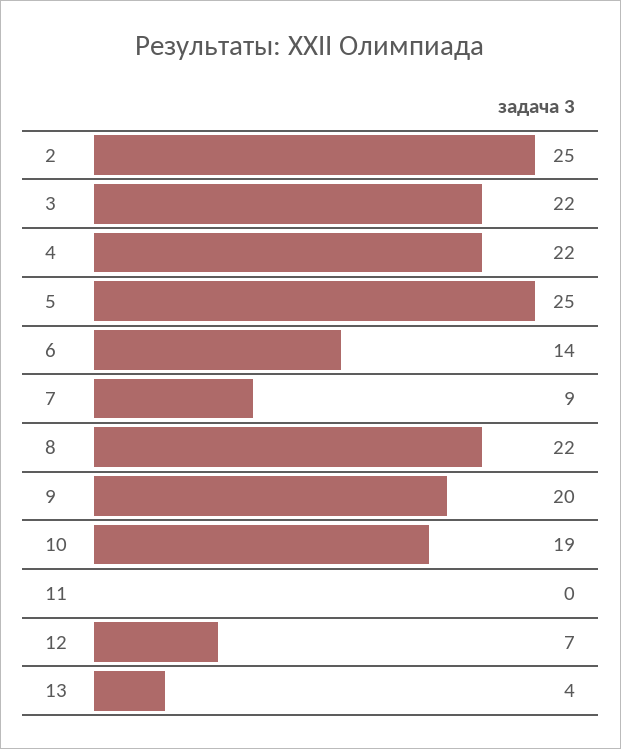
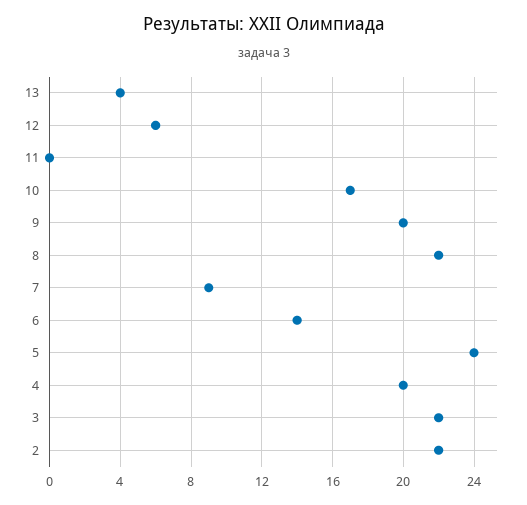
2: 25 -> 22
4: 22 -> 20
5: 25 -> 24
10: 19 -> 17
12: 7 -> 6

